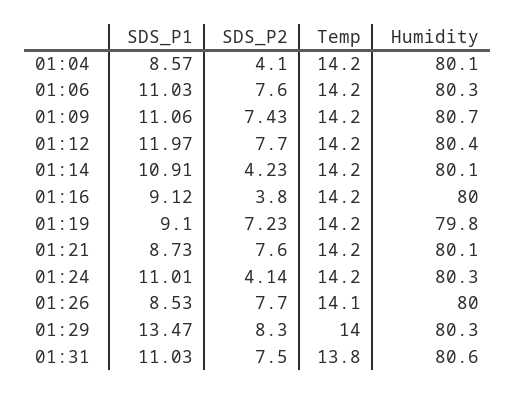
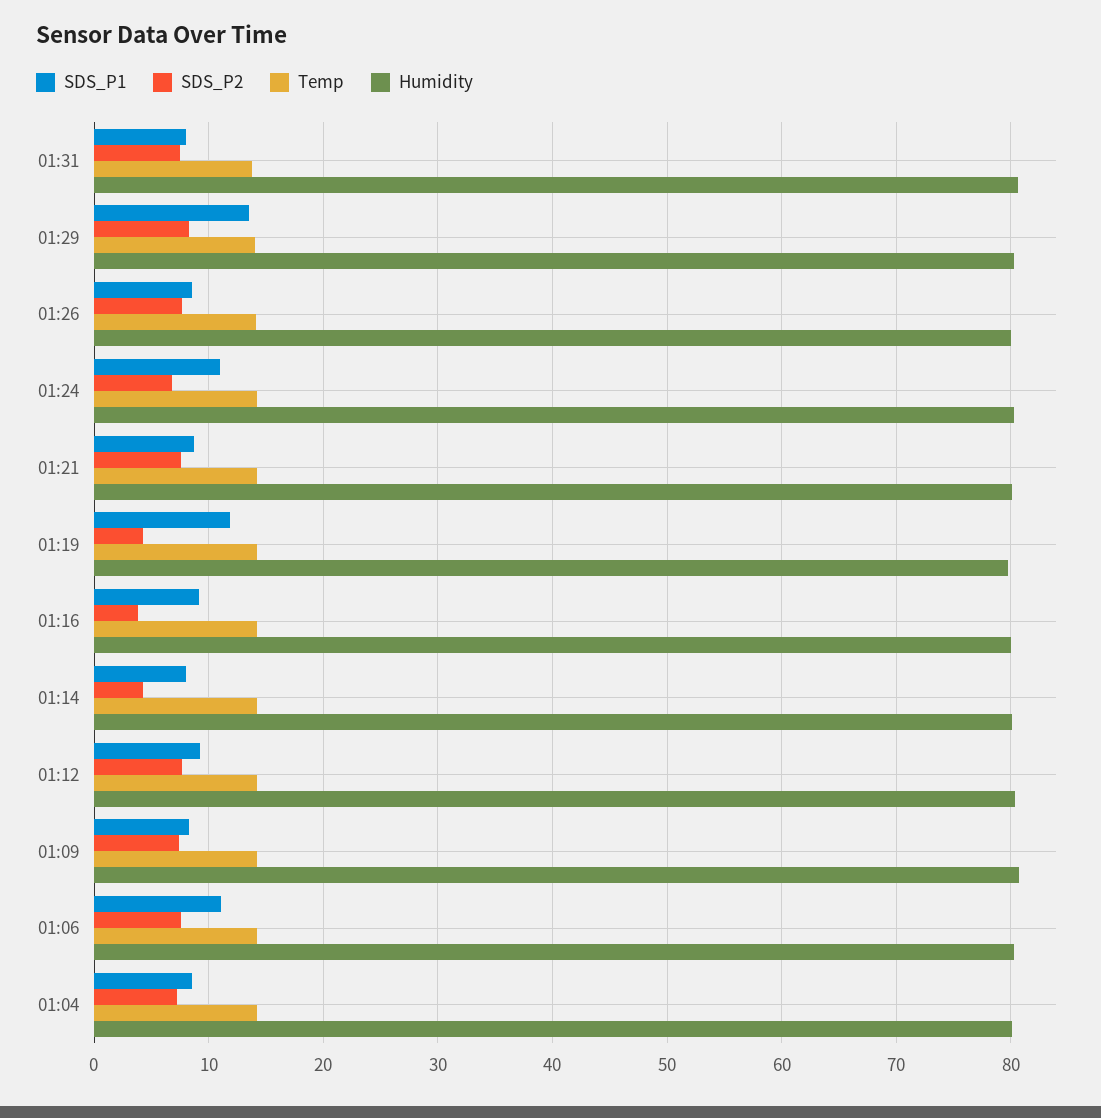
SDS_P2, 01:04: 4.1 -> 7
SDS_P1, 01:09: 11.06 -> 8
SDS_P1, 01:12: 11.97 -> 9
SDS_P1, 01:14: 10.91 -> 8
SDS_P1, 01:19: 9.1 -> 12
SDS_P2, 01:19: 7.23 -> 4
SDS_P2, 01:24: 4.14 -> 7
SDS_P1, 01:31: 11.03 -> 8

